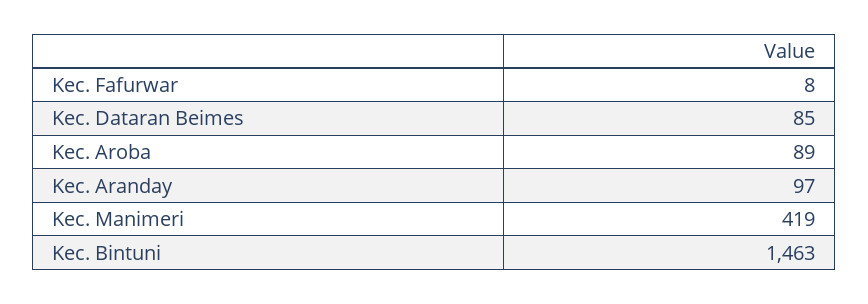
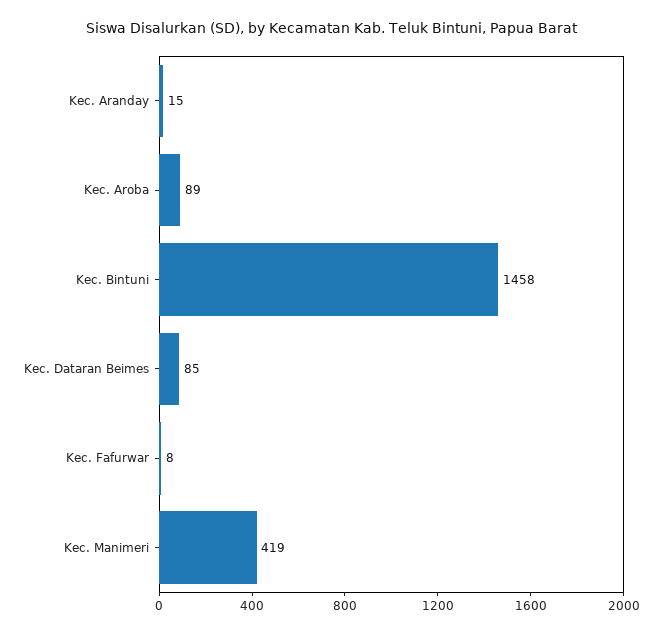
Kec. Aranday: 97 -> 15
Kec. Bintuni: 1463 -> 1458

